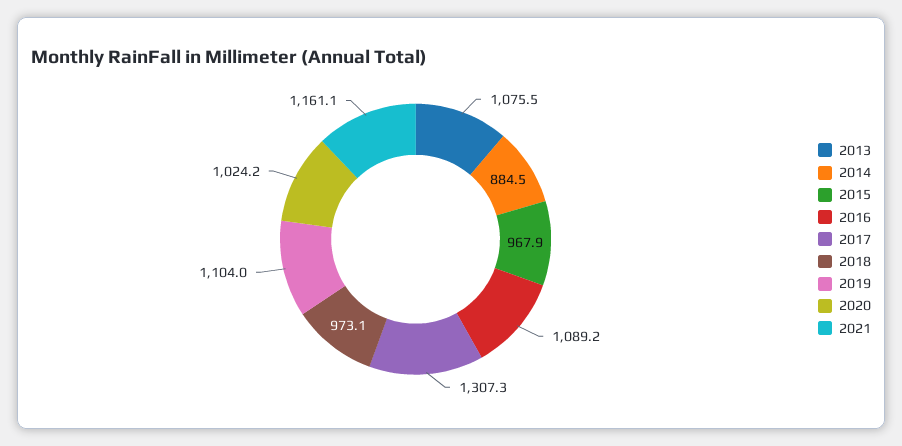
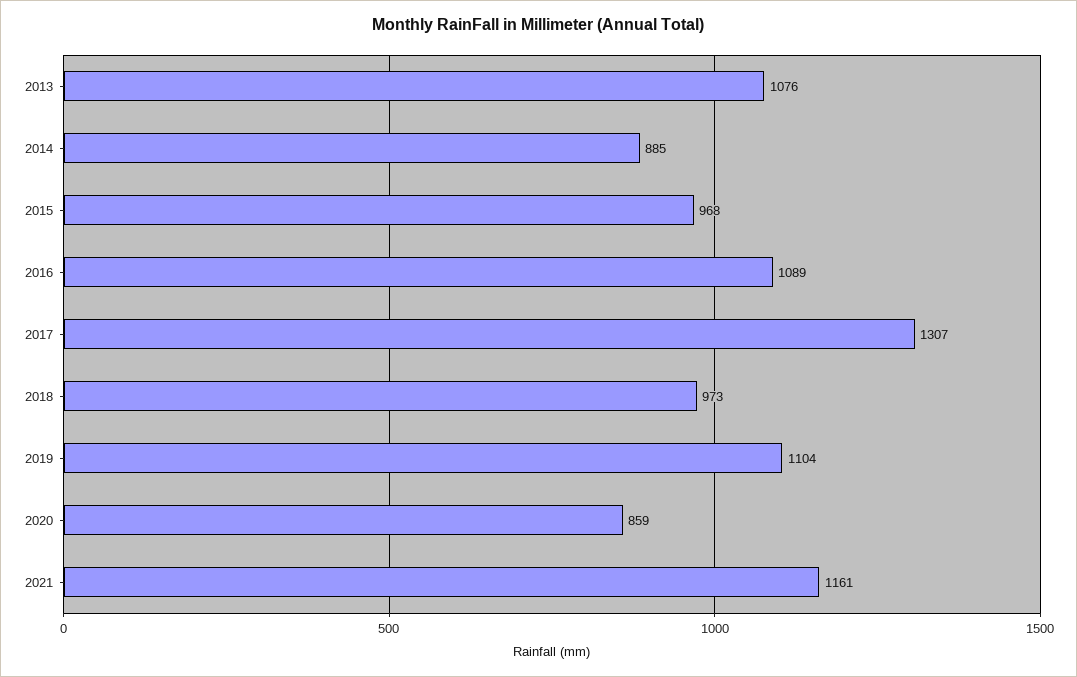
2020: 1024.2 -> 859

